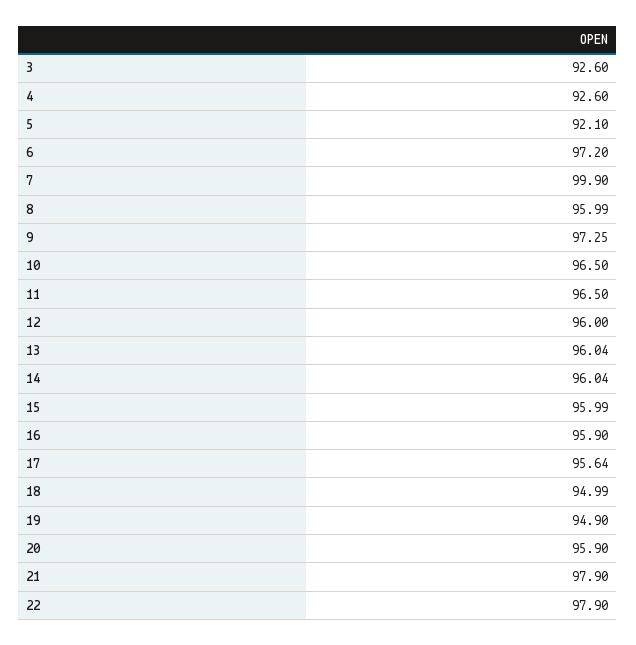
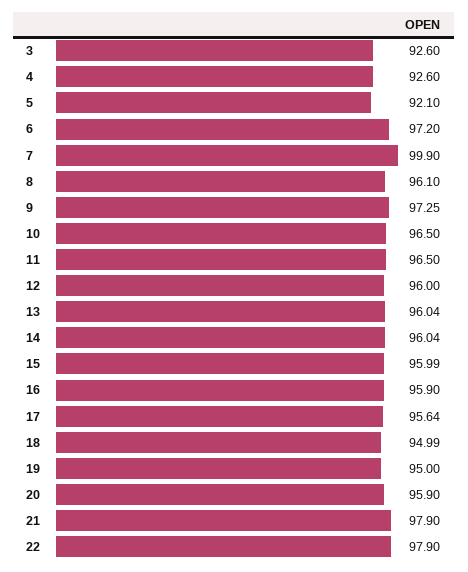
8: 95.99 -> 96.1
19: 94.9 -> 95

